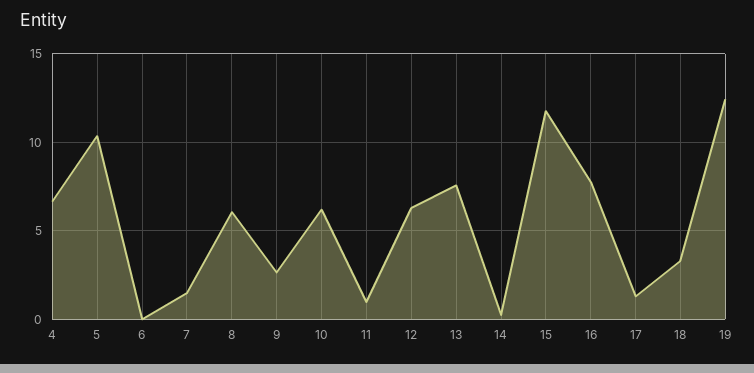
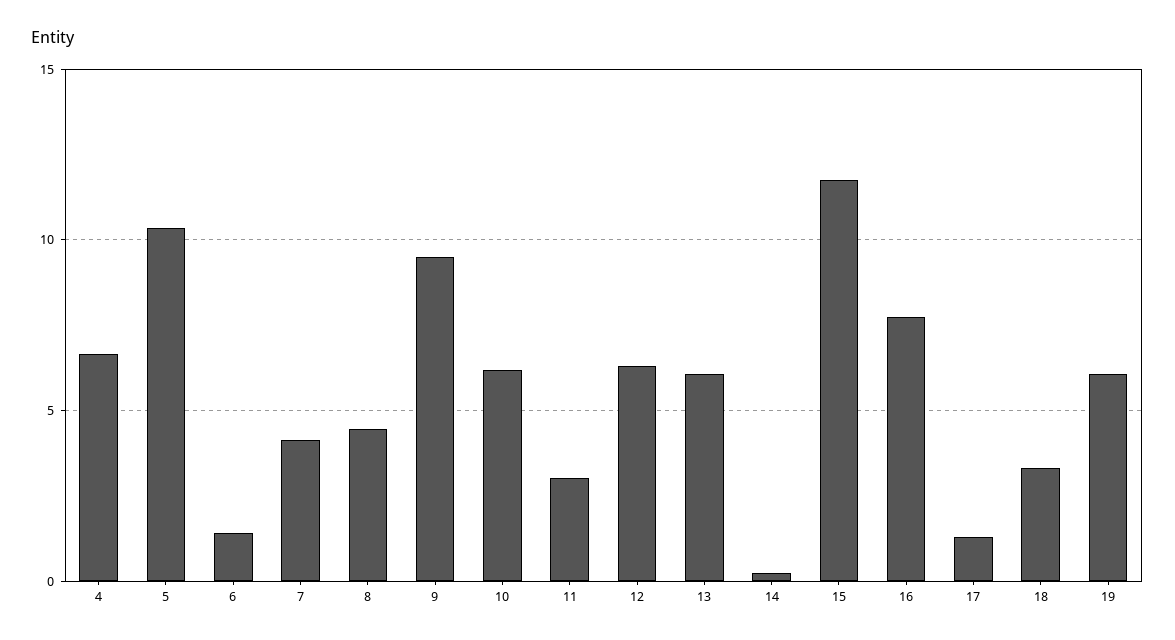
6: 0 -> 1.5
7: 1.5 -> 4
8: 6 -> 4.5
9: 2.5 -> 9.5
11: 1 -> 3
13: 7.5 -> 6
19: 12.5 -> 6

